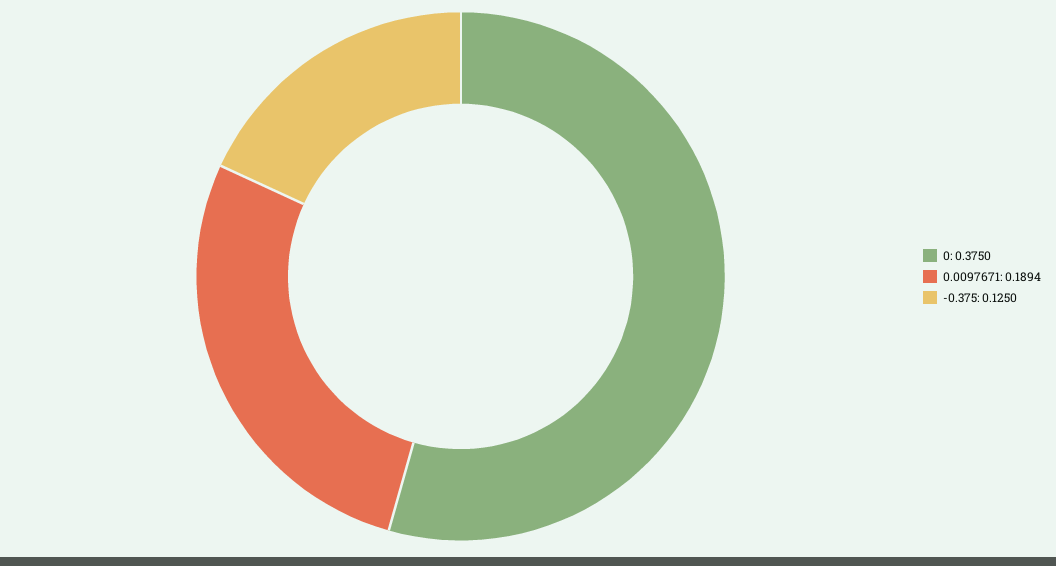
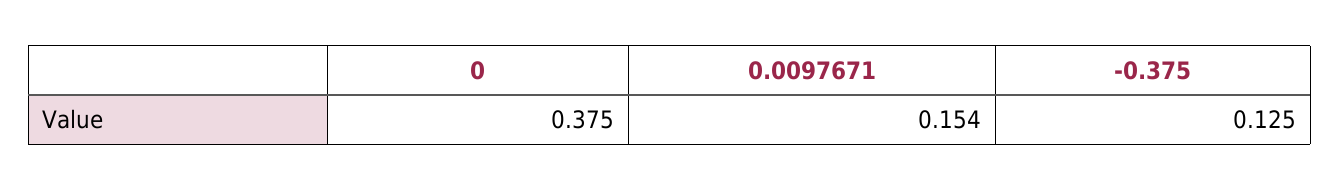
0.0097671: 0.1894 -> 0.154

